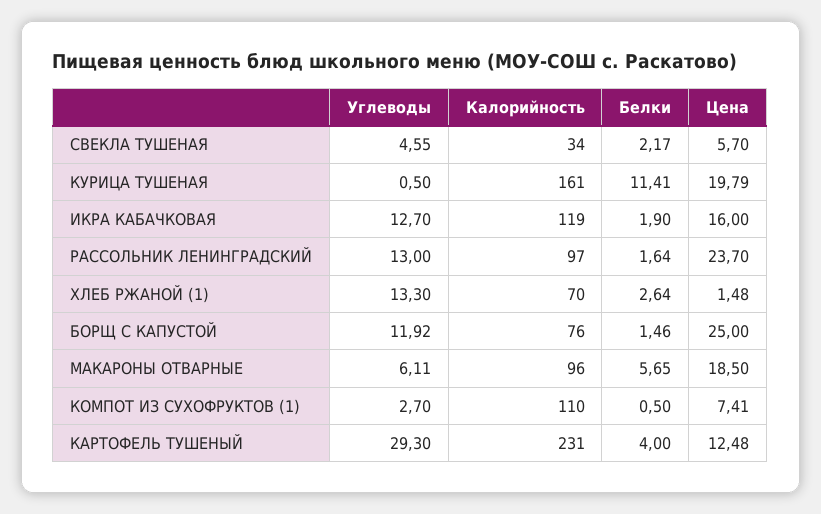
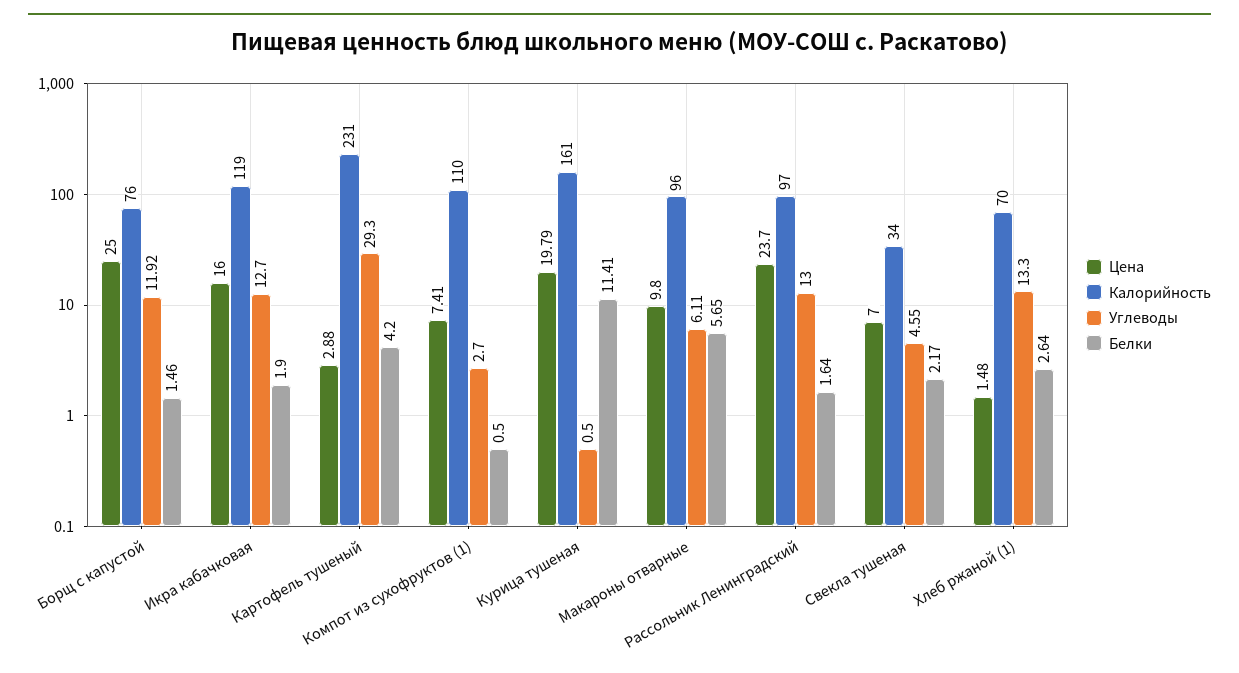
Цена, СВЕКЛА ТУШЕНАЯ: 5.7 -> 7
Цена, МАКАРОНЫ ОТВАРНЫЕ: 18.5 -> 9.8
Белки, КАРТОФЕЛЬ ТУШЕНЫЙ: 4 -> 4.2
Цена, КАРТОФЕЛЬ ТУШЕНЫЙ: 12.48 -> 2.88

